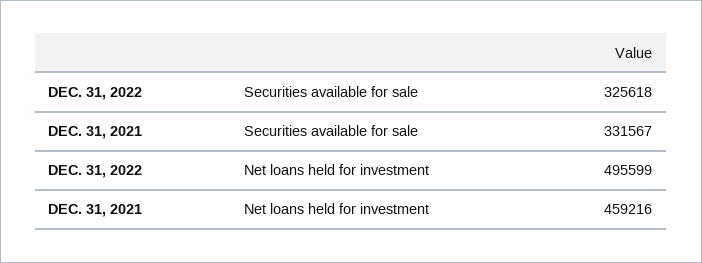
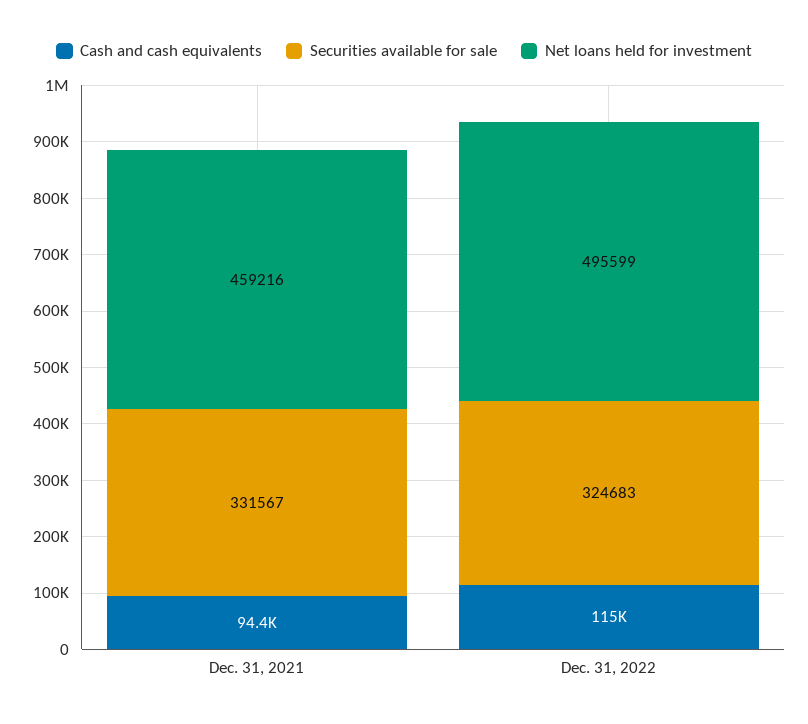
Securities available for sale, DEC. 31, 2022: 325618 -> 324683
Cash and cash equivalents, DEC. 31, 2021: none -> 94400
Cash and cash equivalents, DEC. 31, 2022: none -> 115000

